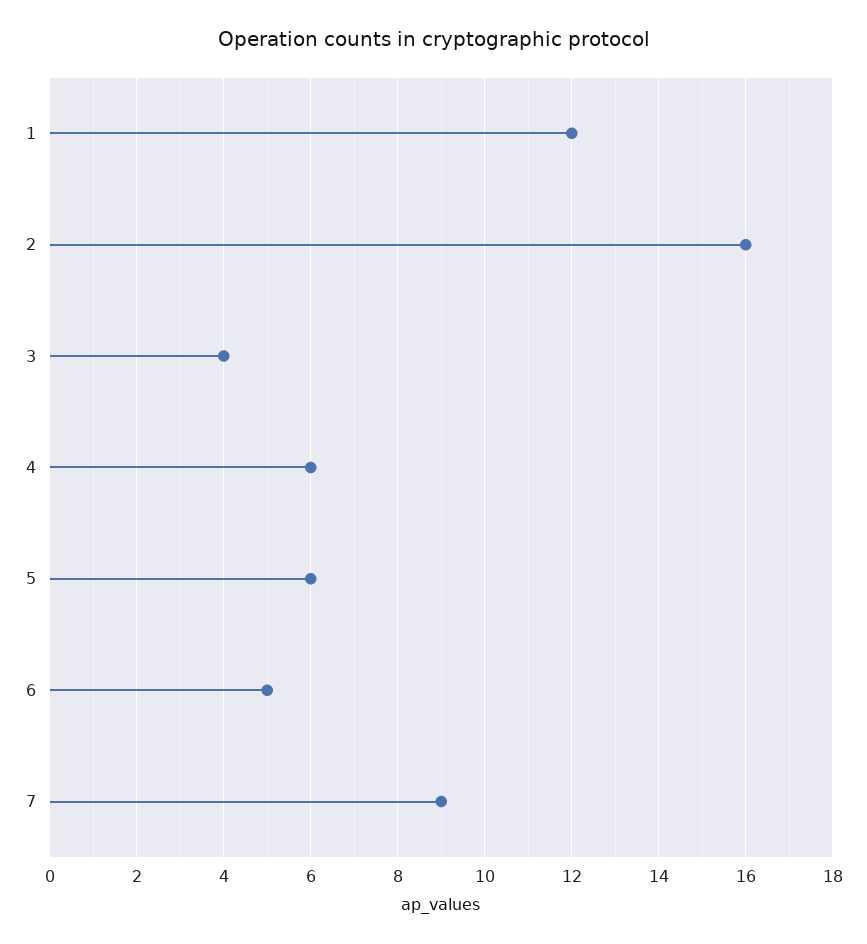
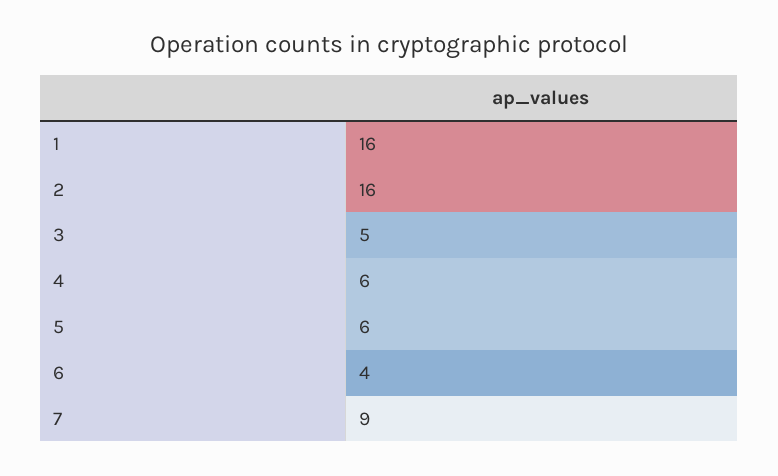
1: 12 -> 16
3: 4 -> 5
6: 5 -> 4

